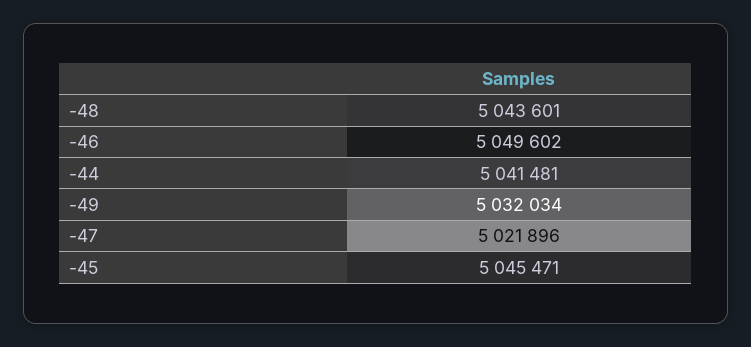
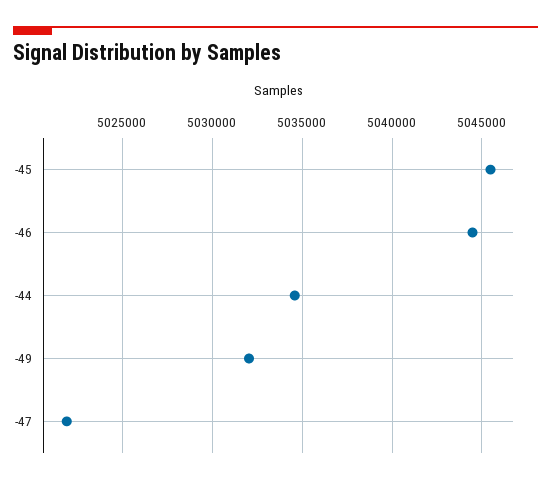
-48: 5043601 -> none
-46: 5049602 -> 5044500
-44: 5041481 -> 5034500

